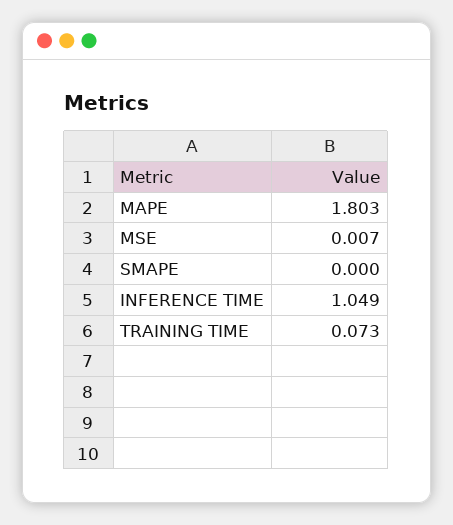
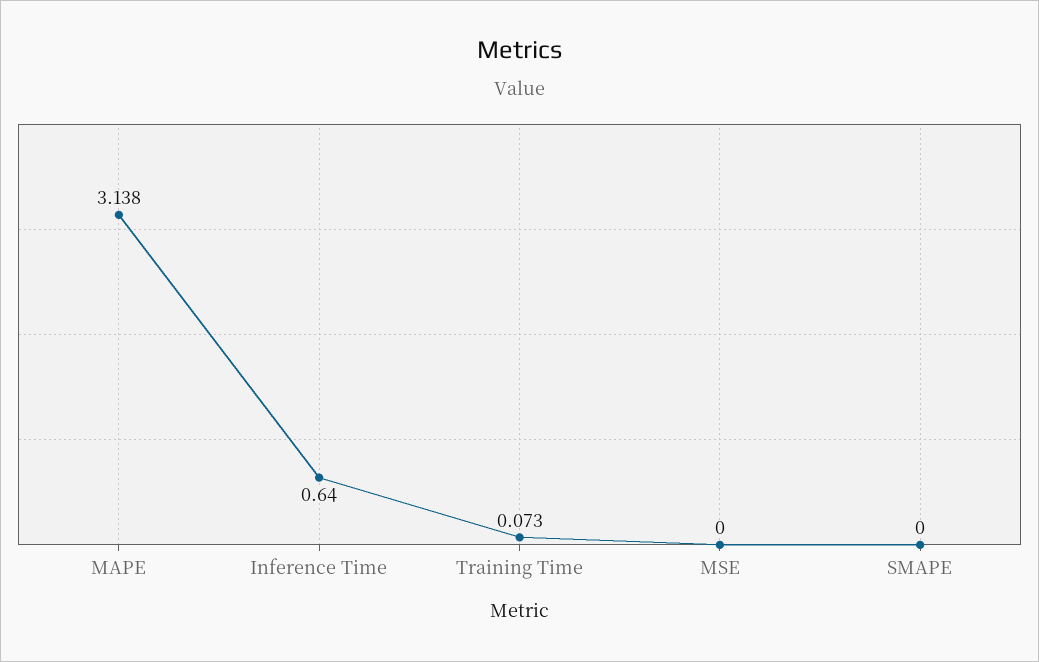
MAPE: 1.803 -> 3.138
MSE: 0.007 -> 0
INFERENCE TIME: 1.049 -> 0.64

